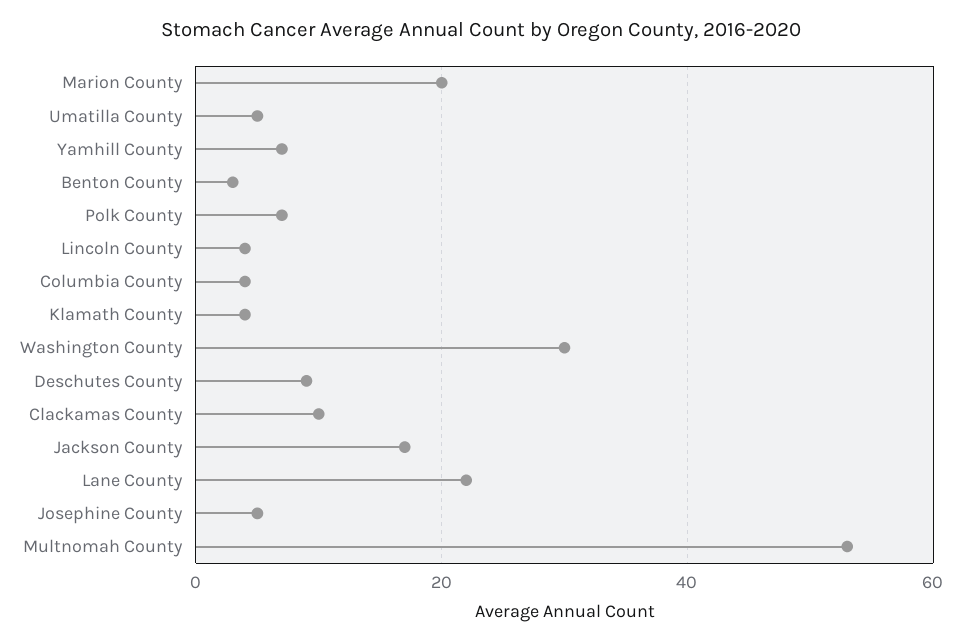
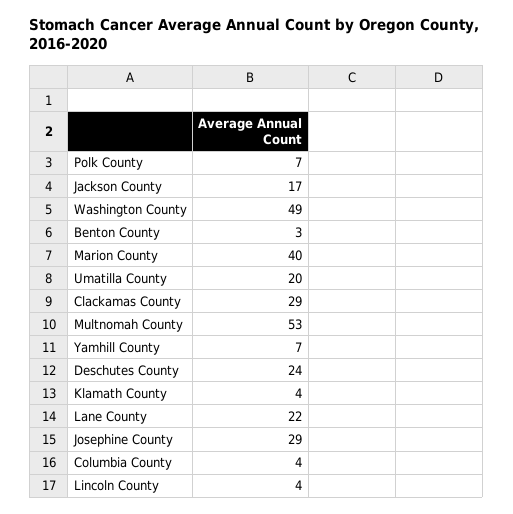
Marion County: 20 -> 40
Umatilla County: 5 -> 20
Washington County: 30 -> 49
Deschutes County: 10 -> 24
Clackamas County: 10 -> 29
Josephine County: 5 -> 29

